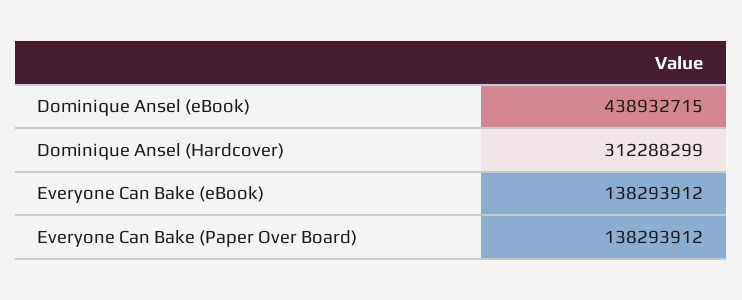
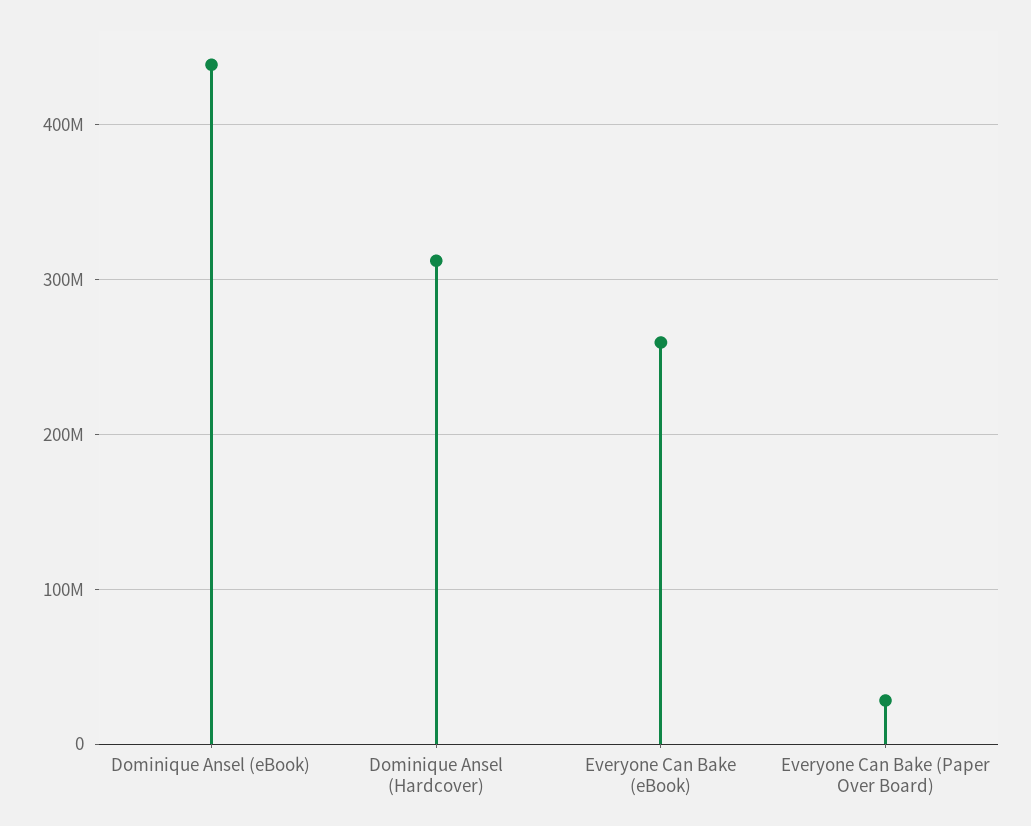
Everyone Can Bake (eBook): 138293912 -> 260000000
Everyone Can Bake (Paper Over Board): 138293912 -> 30000000

